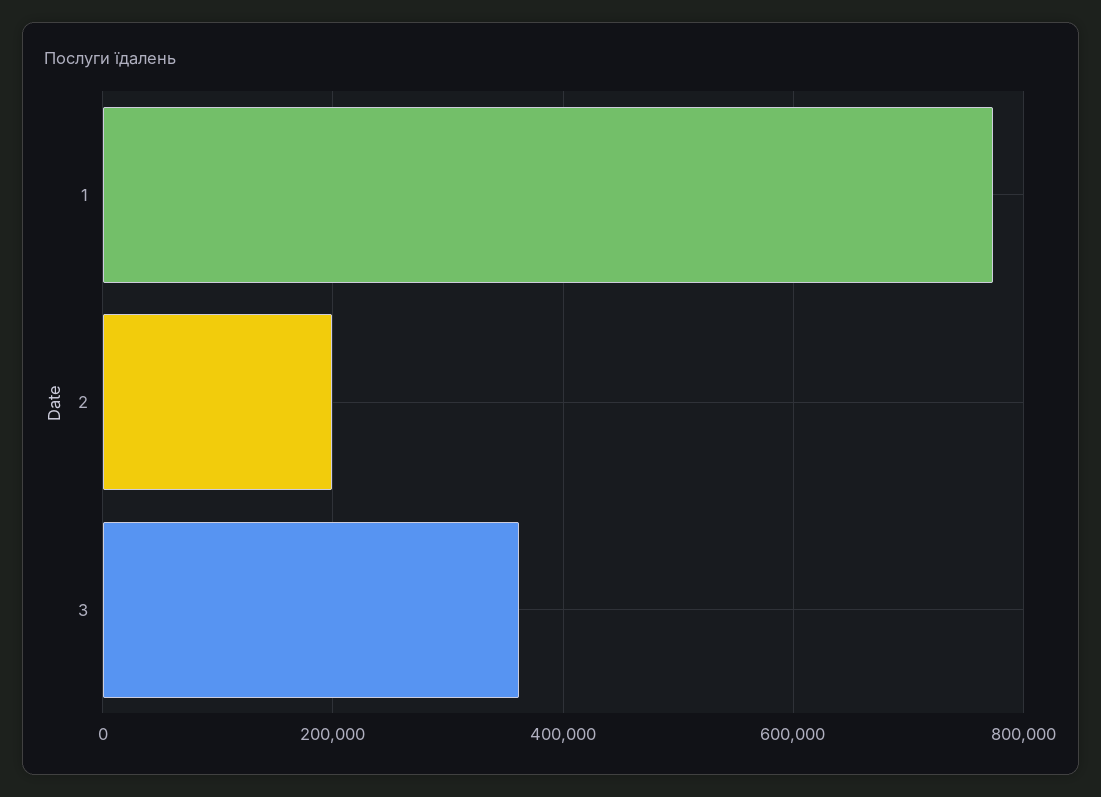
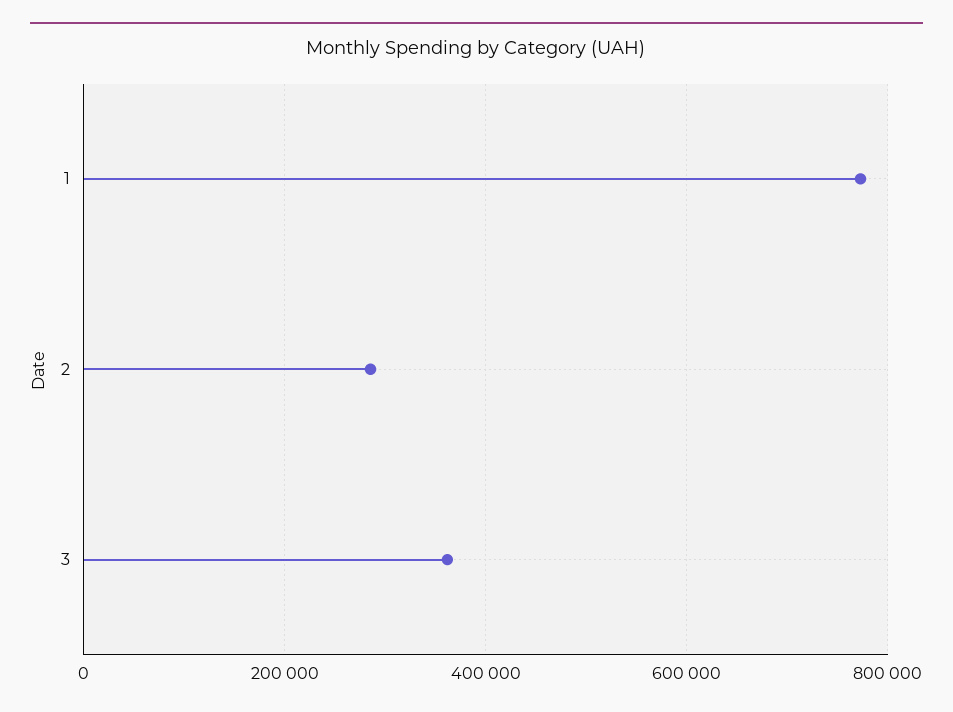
2: 200000 -> 280000

